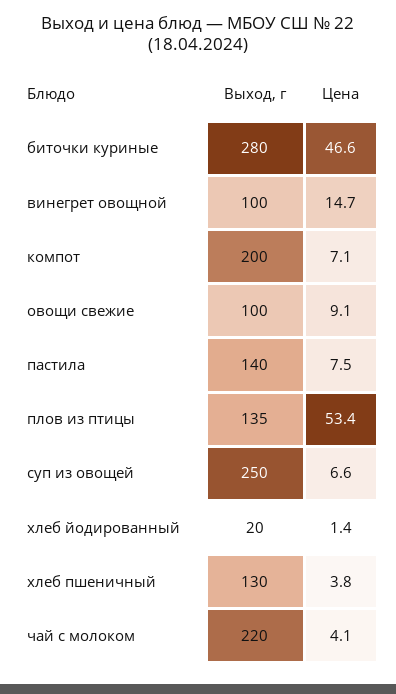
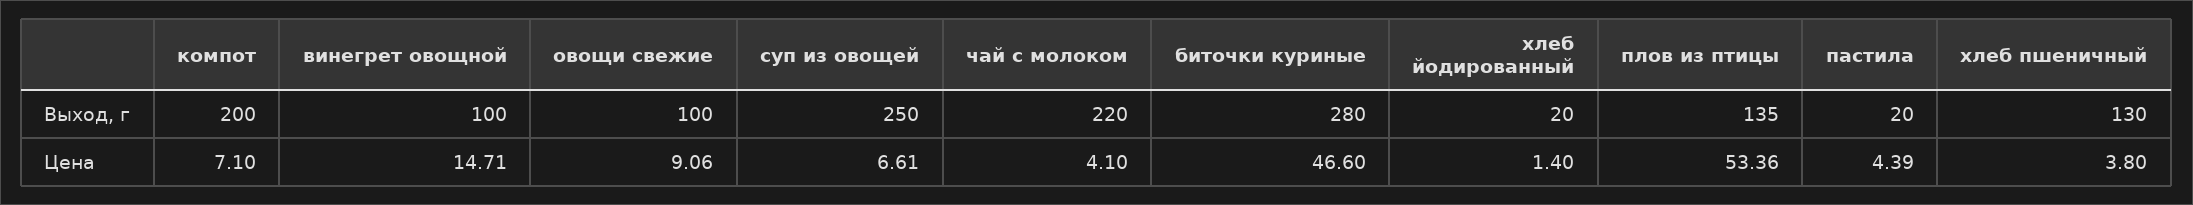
Выход, г, пастила: 140 -> 20
Цена, пастила: 7.5 -> 4.39

